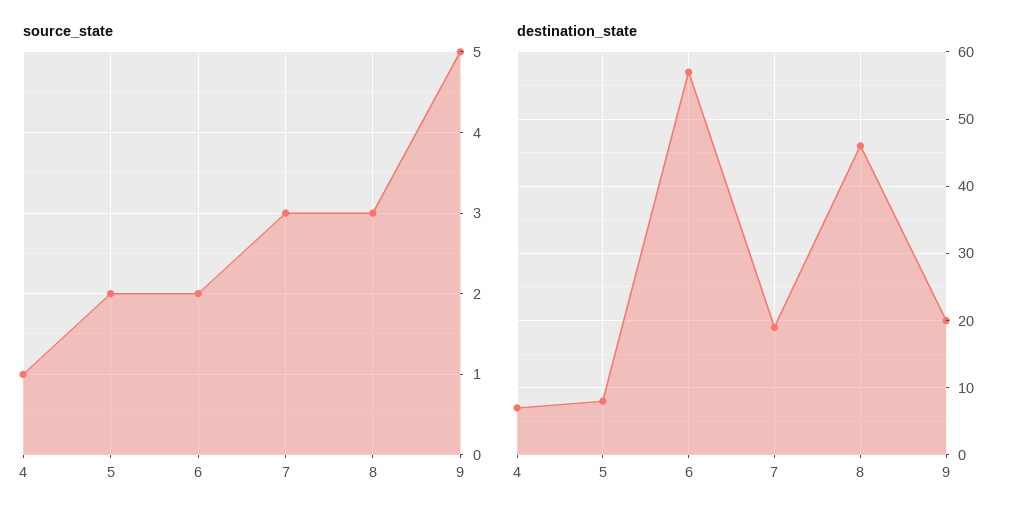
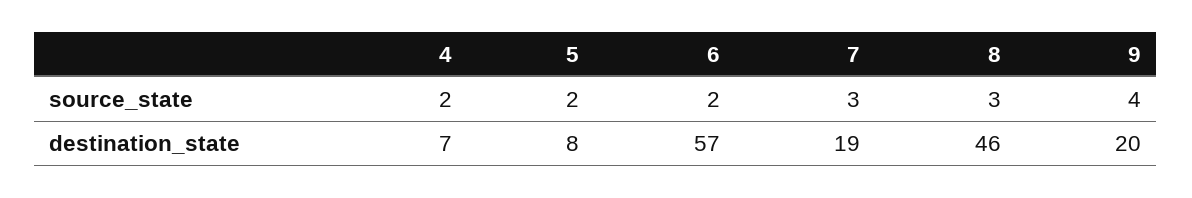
source_state, 4: 1 -> 2
source_state, 9: 5 -> 4

